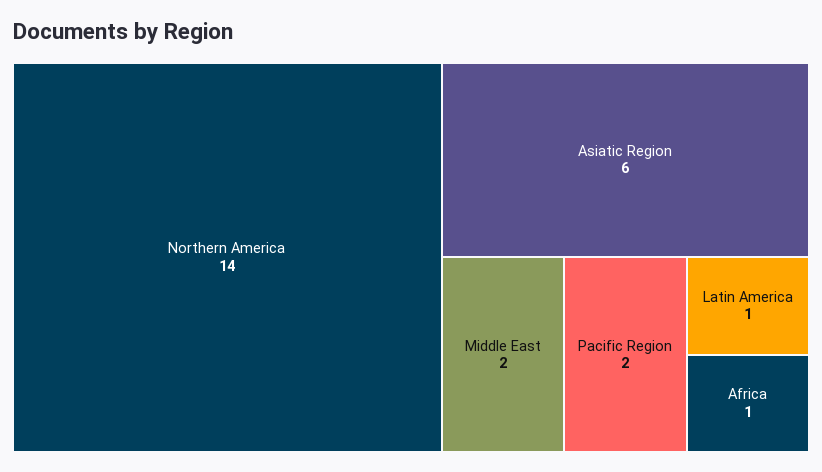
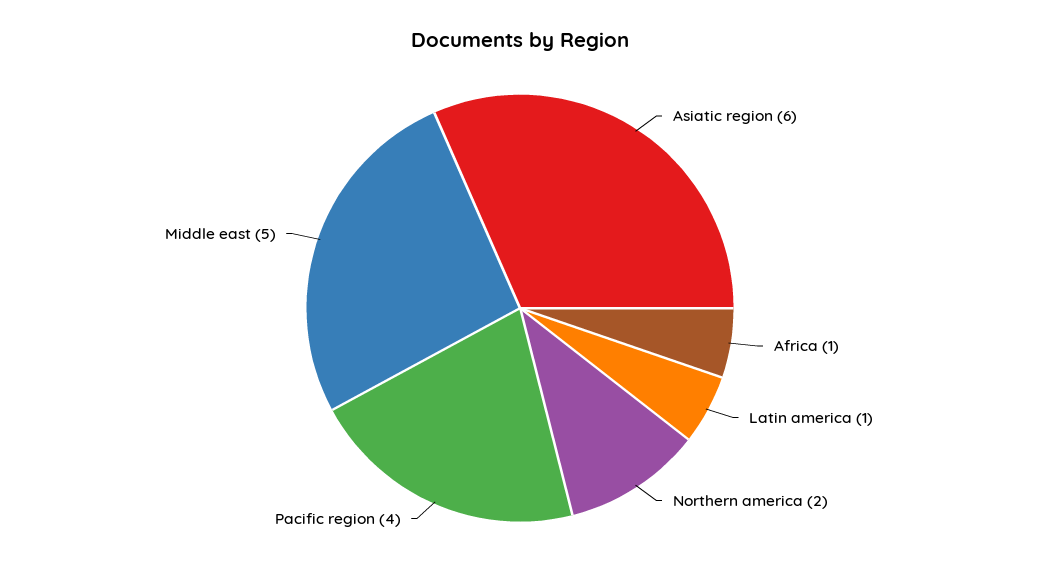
Northern America: 14 -> 2
Middle East: 2 -> 5
Pacific Region: 2 -> 4

